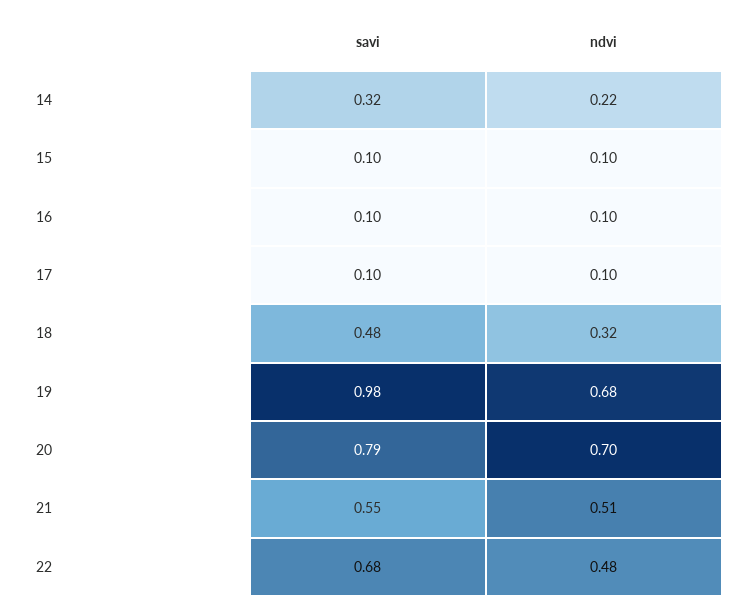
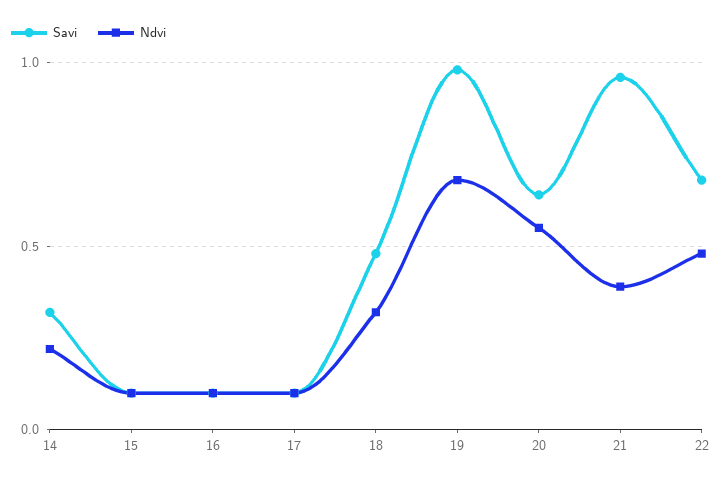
savi, 20: 0.79 -> 0.65
ndvi, 20: 0.7 -> 0.55
savi, 21: 0.55 -> 0.95
ndvi, 21: 0.51 -> 0.4

